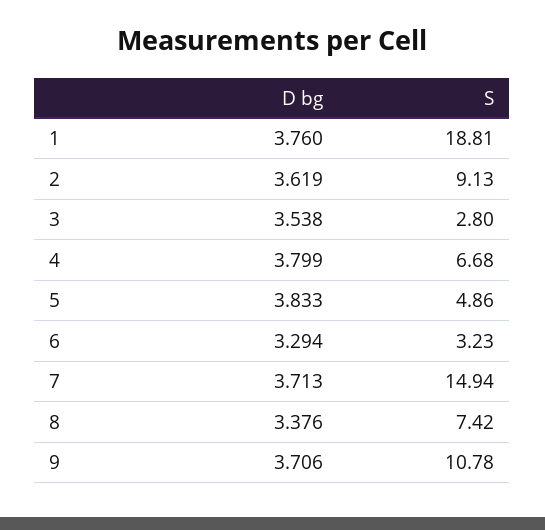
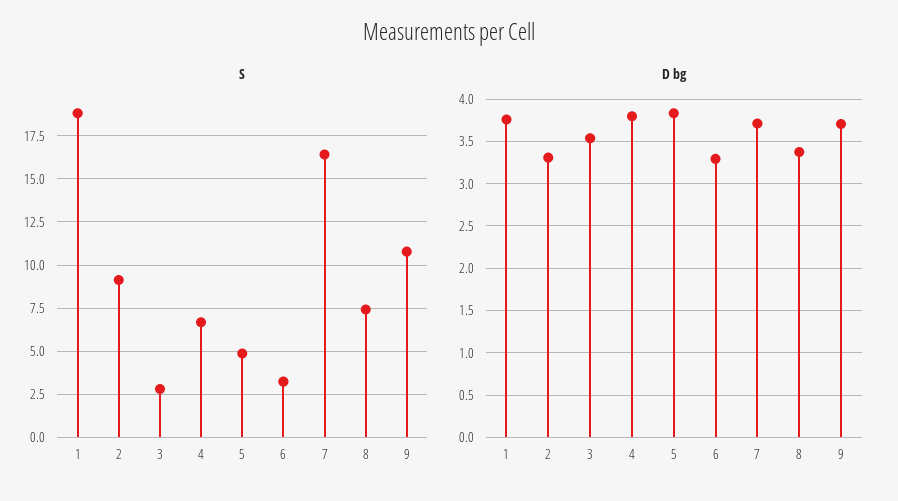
D bg, 2: 3.619 -> 3.3
S, 7: 14.94 -> 16.5

